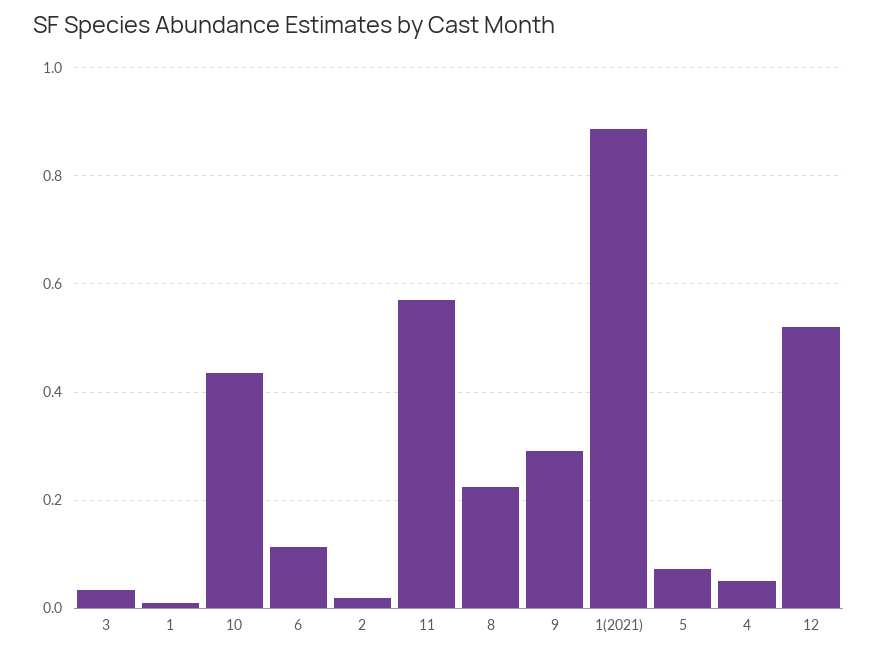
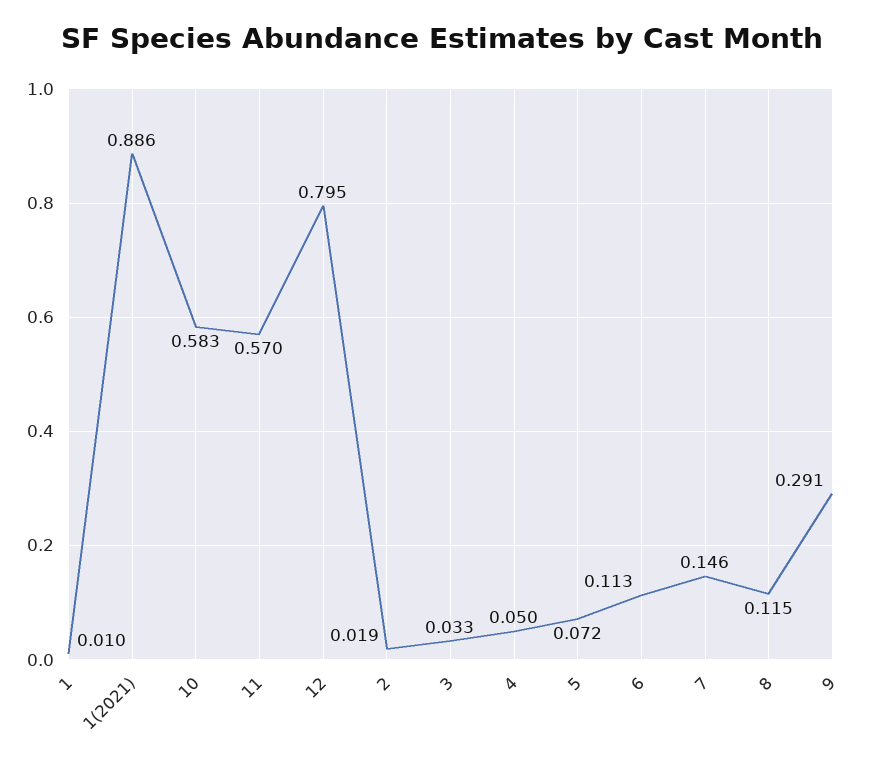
10: 0.44 -> 0.583
8: 0.22 -> 0.115
12: 0.52 -> 0.795
7: none -> 0.146

